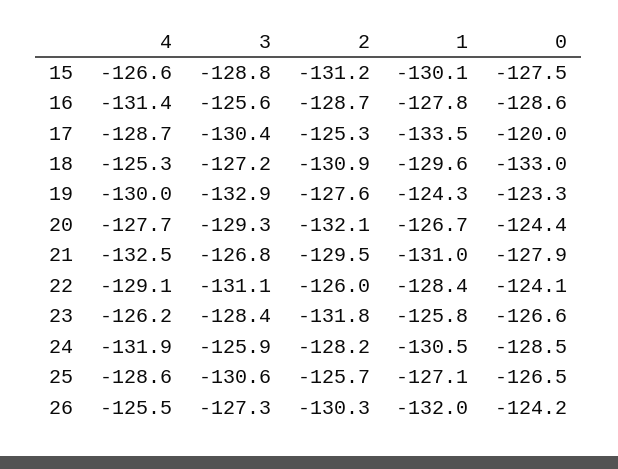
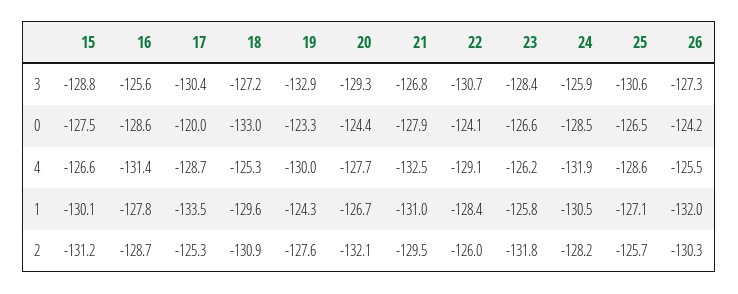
3, 22: -131.1 -> -130.7

